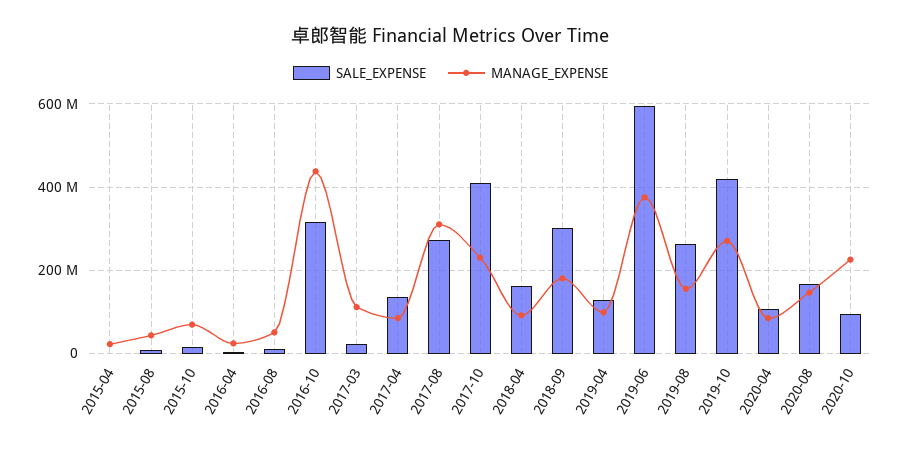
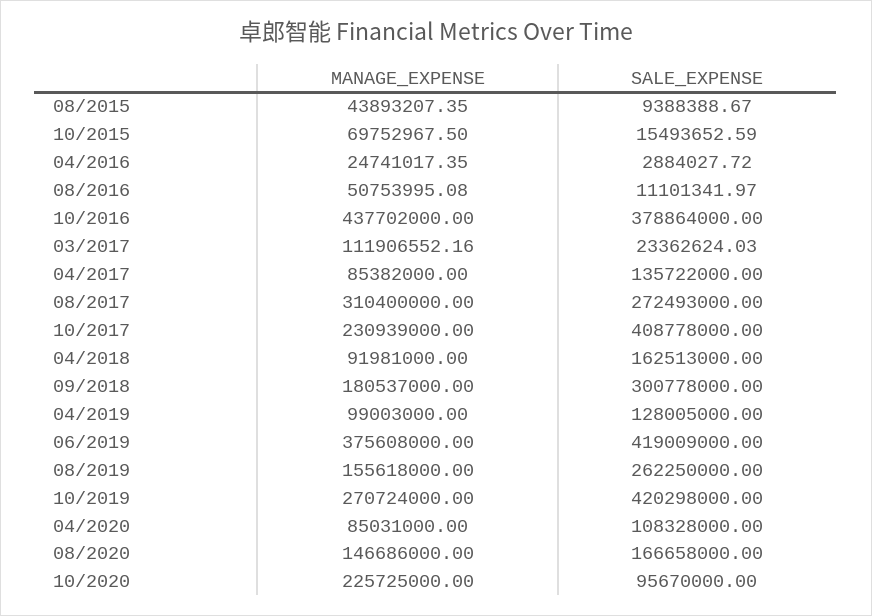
SALE_EXPENSE, 2015-04: 0 -> none
MANAGE_EXPENSE, 2015-04: 20000000 -> none
SALE_EXPENSE, 2016-10: 320000000 -> 378864000
SALE_EXPENSE, 2019-06: 600000000 -> 419009000

